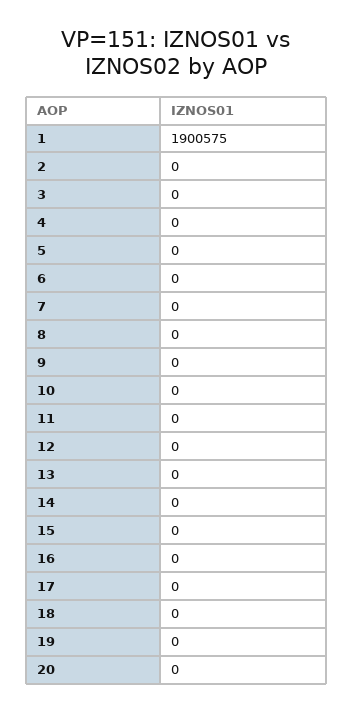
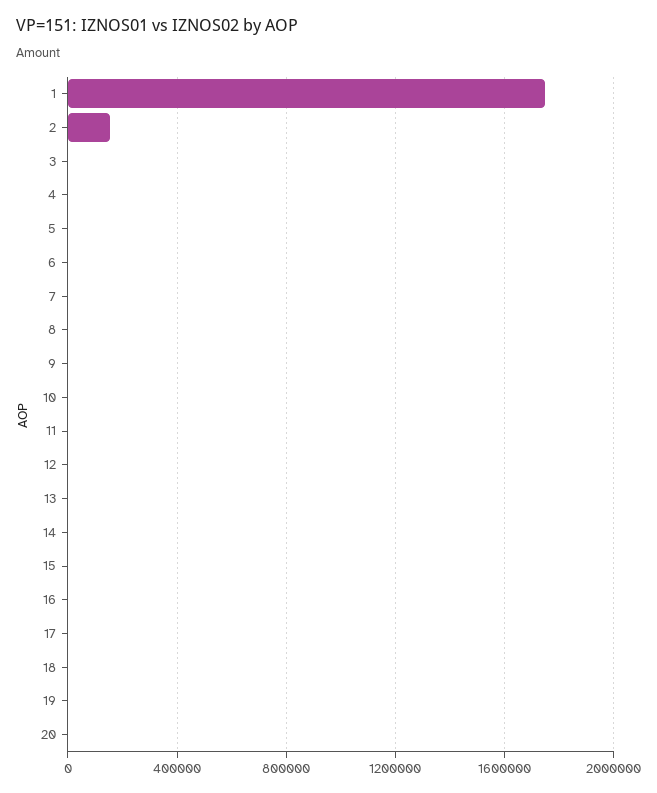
1: 1900575 -> 1750000
2: 0 -> 150000

